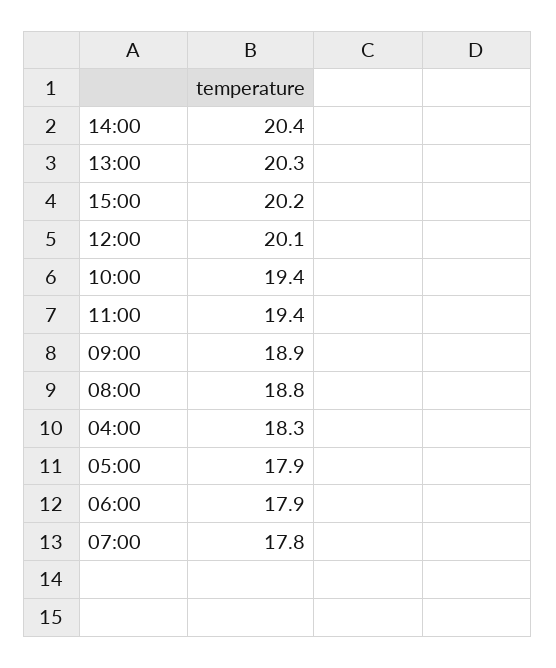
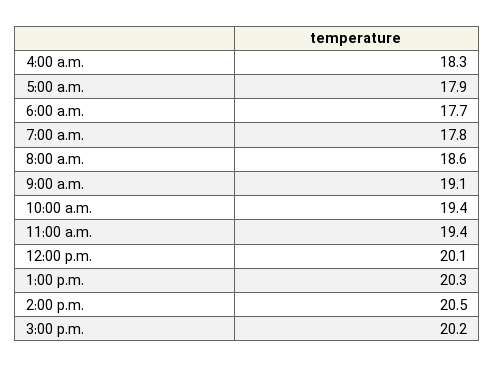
14:00: 20.4 -> 20.5
09:00: 18.9 -> 19.1
08:00: 18.8 -> 18.6
06:00: 17.9 -> 17.7

